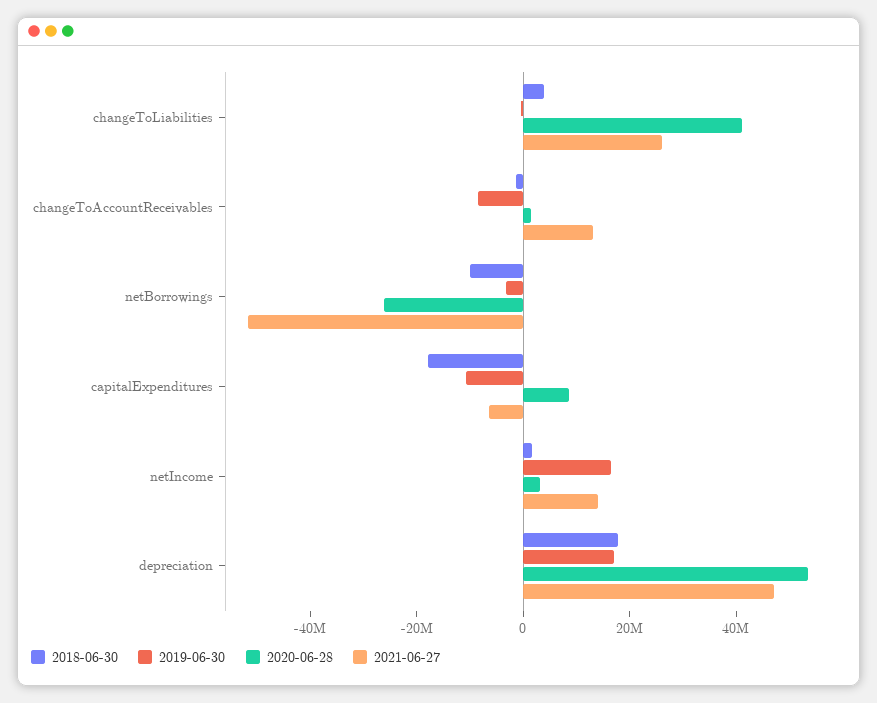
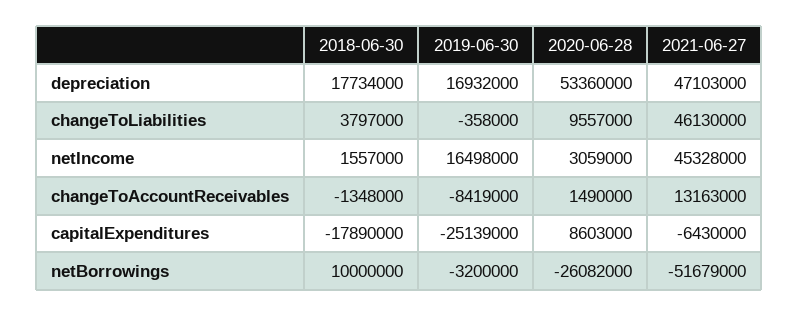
2020-06-28, changeToLiabilities: 40000000 -> 9557000
2021-06-27, changeToLiabilities: 25000000 -> 46130000
2018-06-30, netBorrowings: -10000000 -> 10000000
2019-06-30, capitalExpenditures: -10000000 -> -25139000
2021-06-27, netIncome: 15000000 -> 45328000

